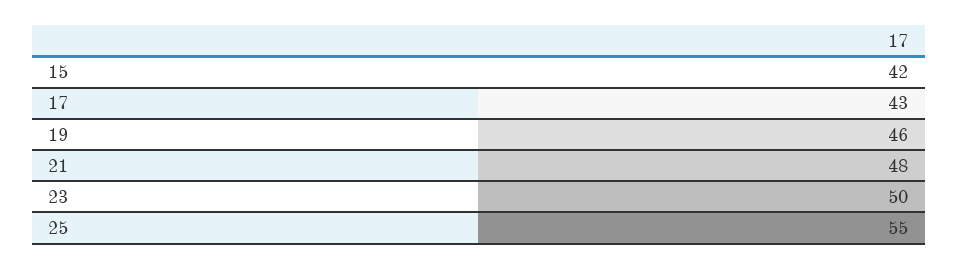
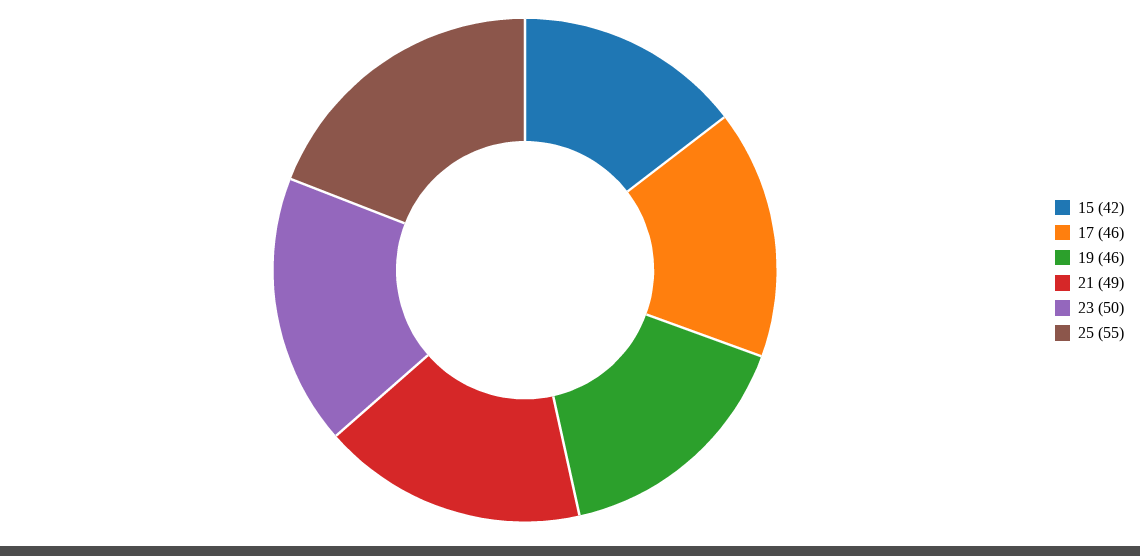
17: 43 -> 46
21: 48 -> 49

